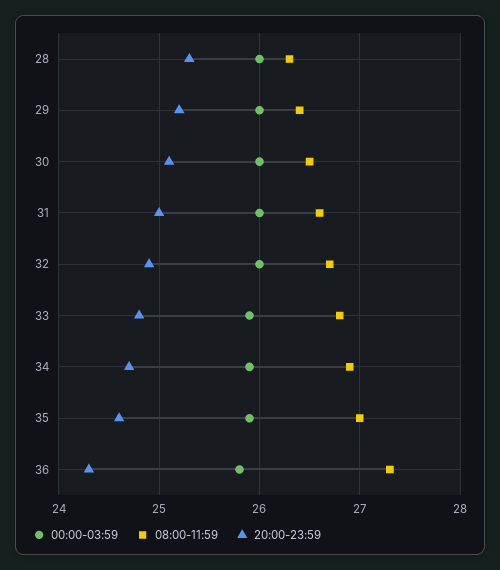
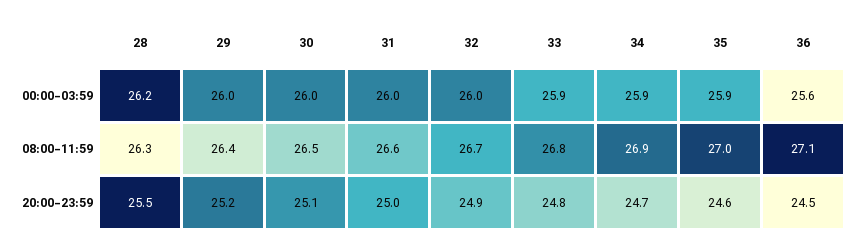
00:00-03:59, 28: 26 -> 26.2
20:00-23:59, 28: 25.3 -> 25.5
00:00-03:59, 36: 25.8 -> 25.6
08:00-11:59, 36: 27.3 -> 27.1
20:00-23:59, 36: 24.3 -> 24.5

